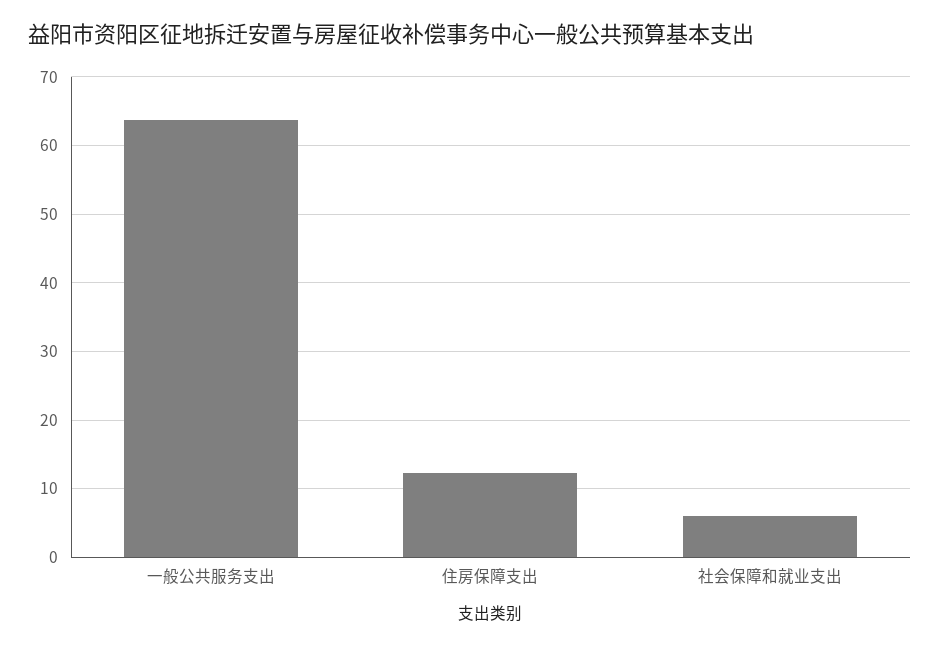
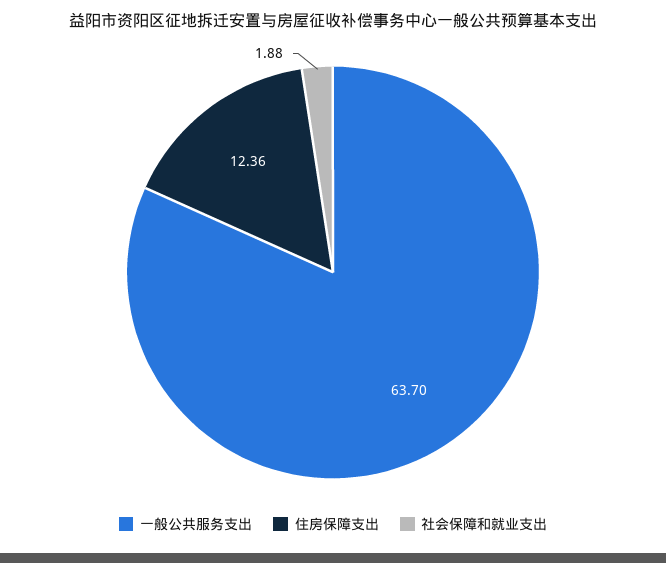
社会保障和就业支出: 6 -> 1.88

